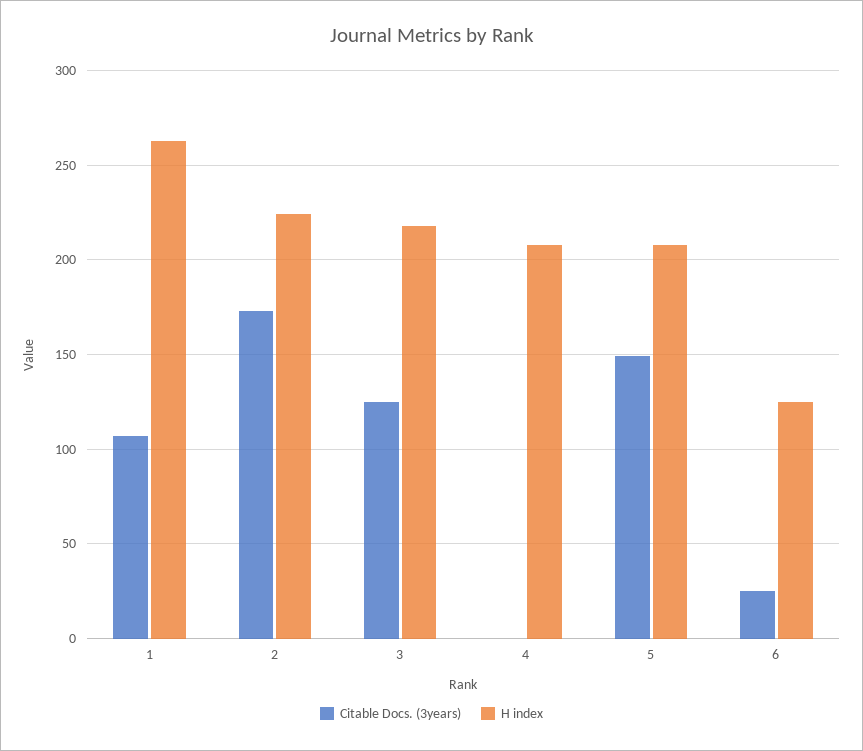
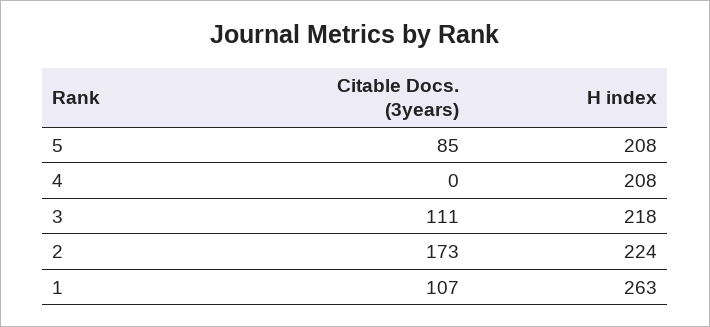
Citable Docs. (3years), 3: 125 -> 111
Citable Docs. (3years), 5: 150 -> 85
Citable Docs. (3years), 6: 25 -> none
H index, 6: 125 -> none

